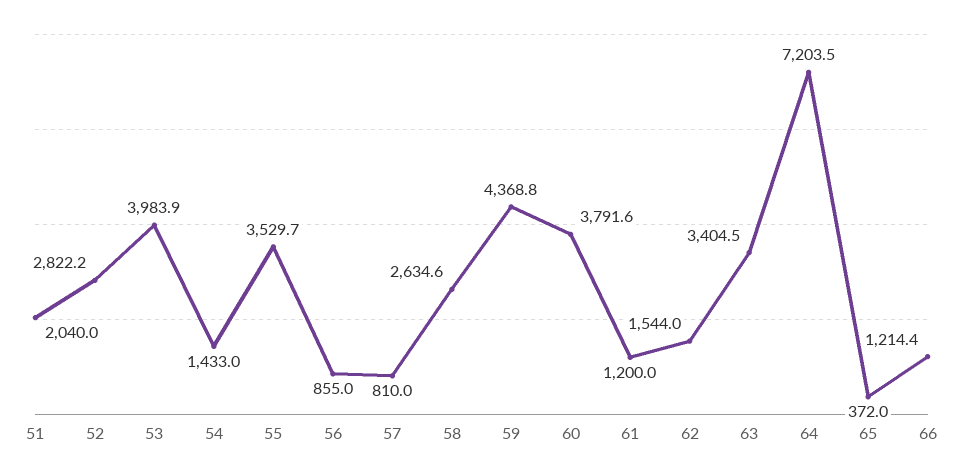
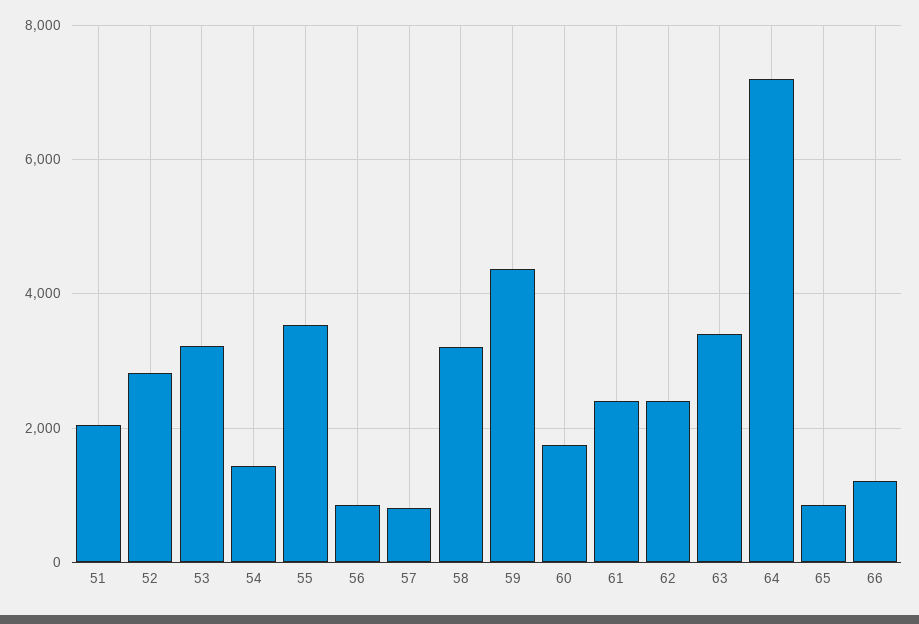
53: 3983.9 -> 3200
58: 2634.6 -> 3200
60: 3791.6 -> 1800
61: 1200 -> 2400
62: 1544 -> 2400
65: 372 -> 800

